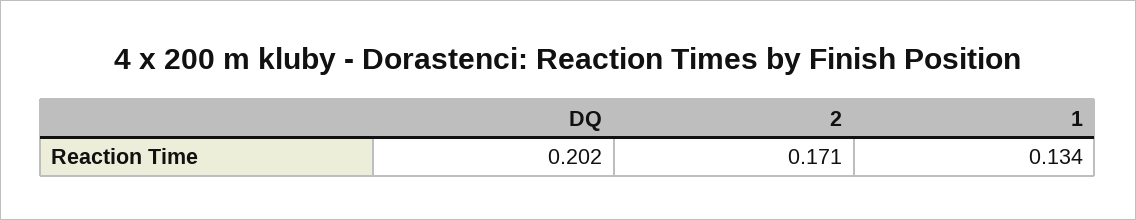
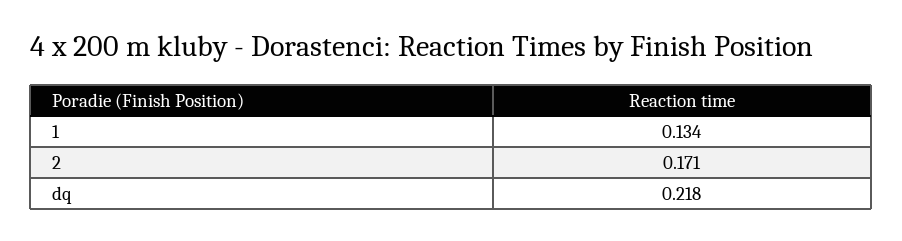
DQ: 0.202 -> 0.218

